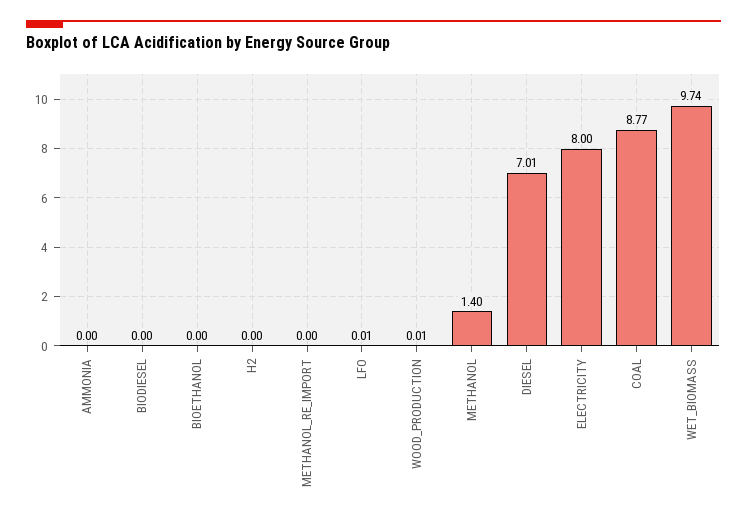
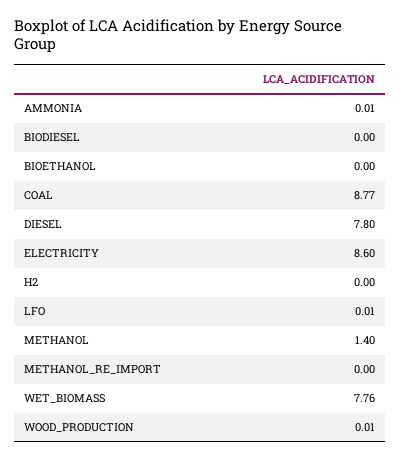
AMMONIA: 0 -> 0.01
DIESEL: 7.01 -> 7.8
ELECTRICITY: 8 -> 8.6
WET_BIOMASS: 9.74 -> 7.76

